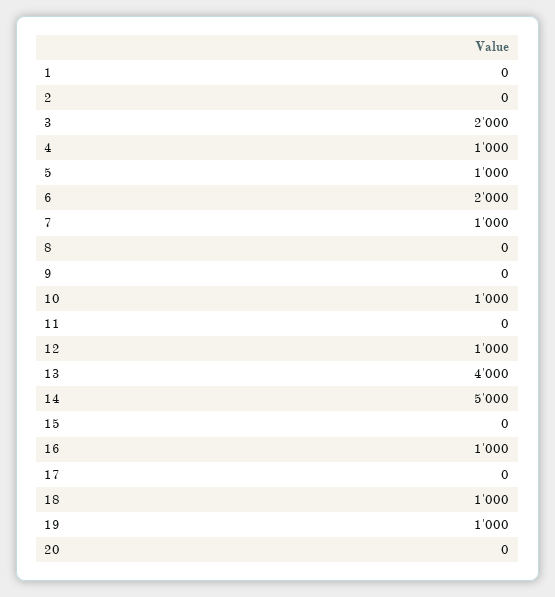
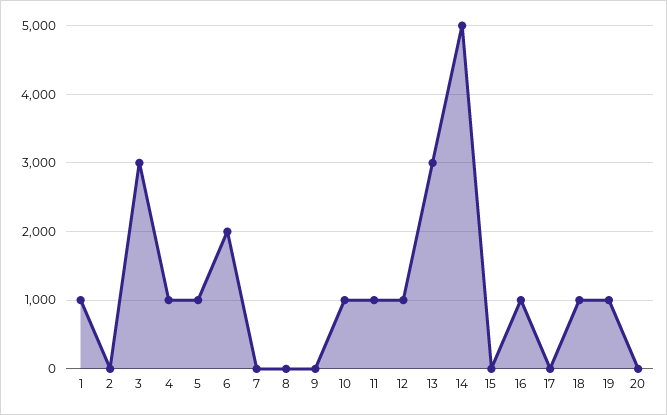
1: 0 -> 1000
3: 2000 -> 3000
7: 1000 -> 0
11: 0 -> 1000
13: 4000 -> 3000

